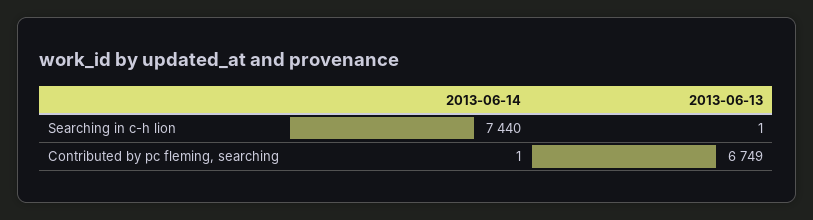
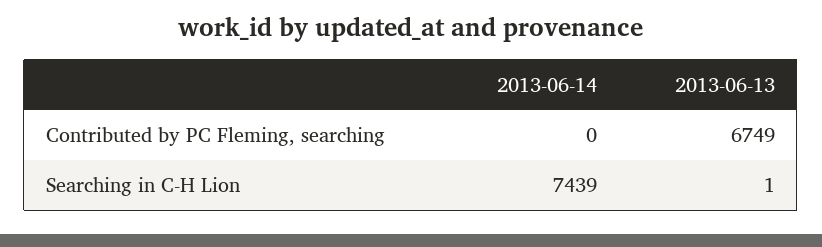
2013-06-14, Searching in c-h lion: 7440 -> 7439
2013-06-14, Contributed by pc fleming, searching: 1 -> 0

